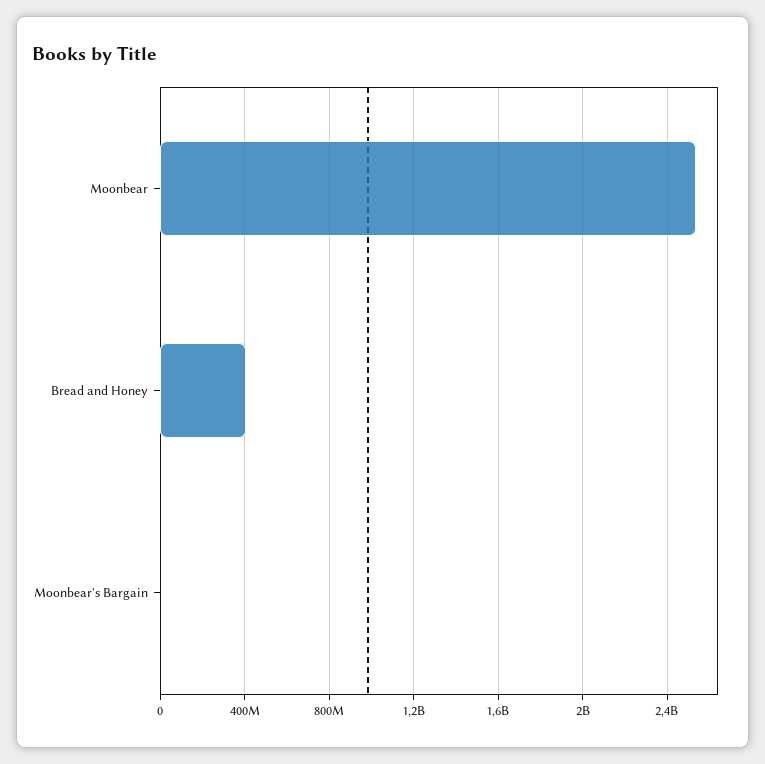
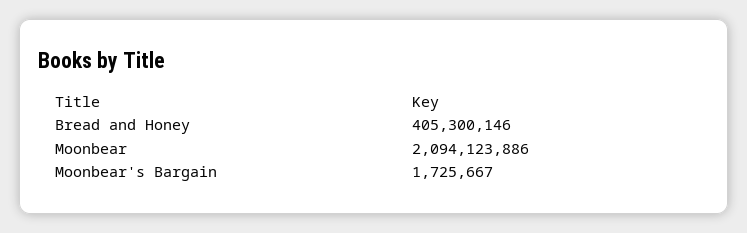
Moonbear: 2550000000 -> 2094123886

